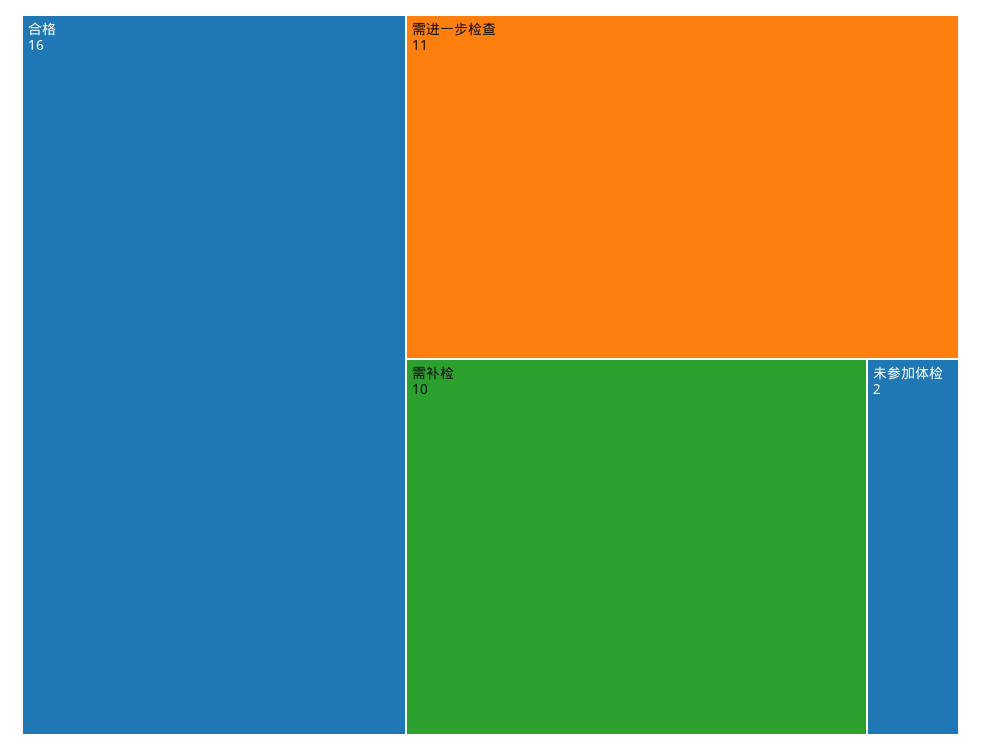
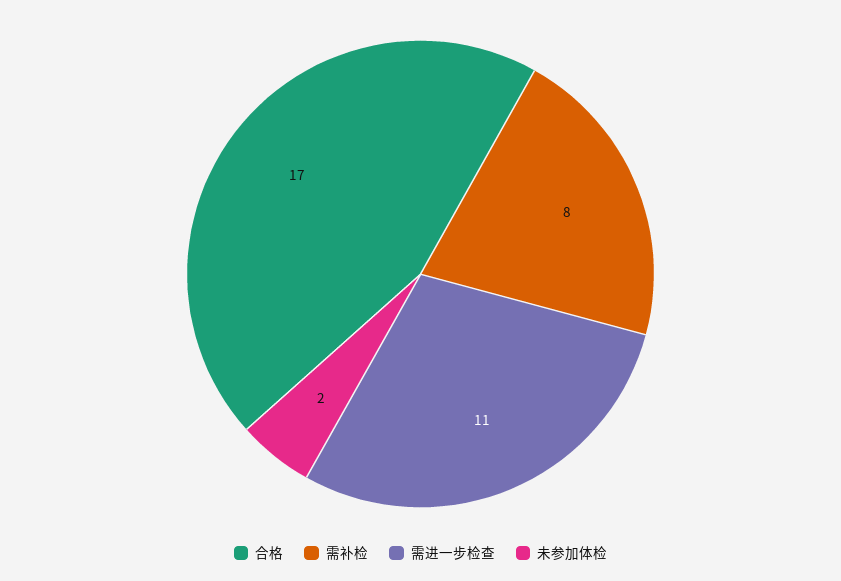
合格: 16 -> 17
需补检: 10 -> 8

